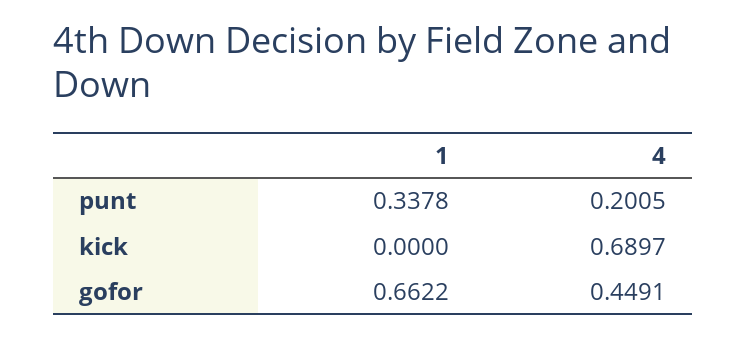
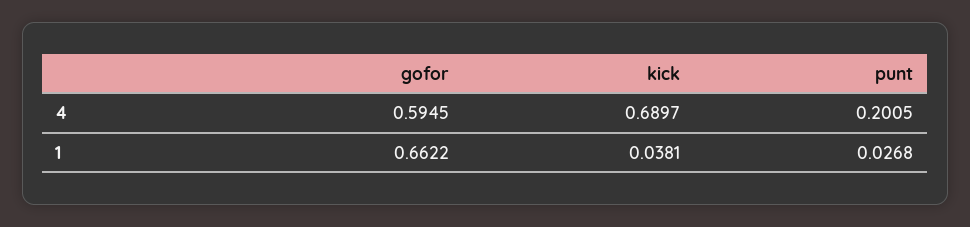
1, punt: 0.3378 -> 0.0268
1, kick: 0 -> 0.0381
4, gofor: 0.4491 -> 0.5945

